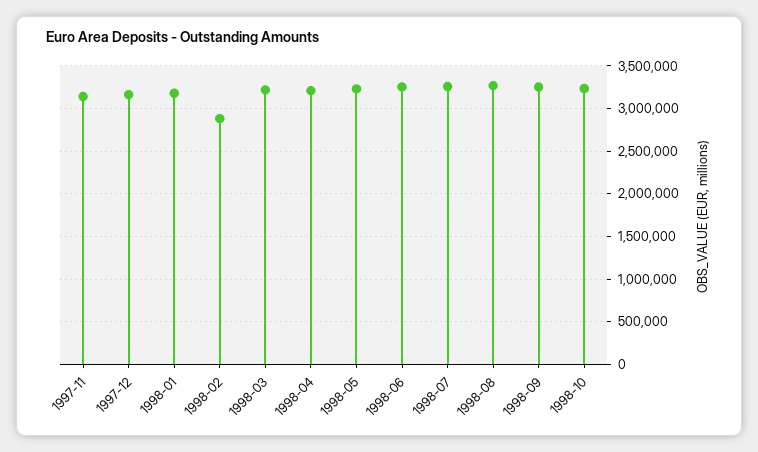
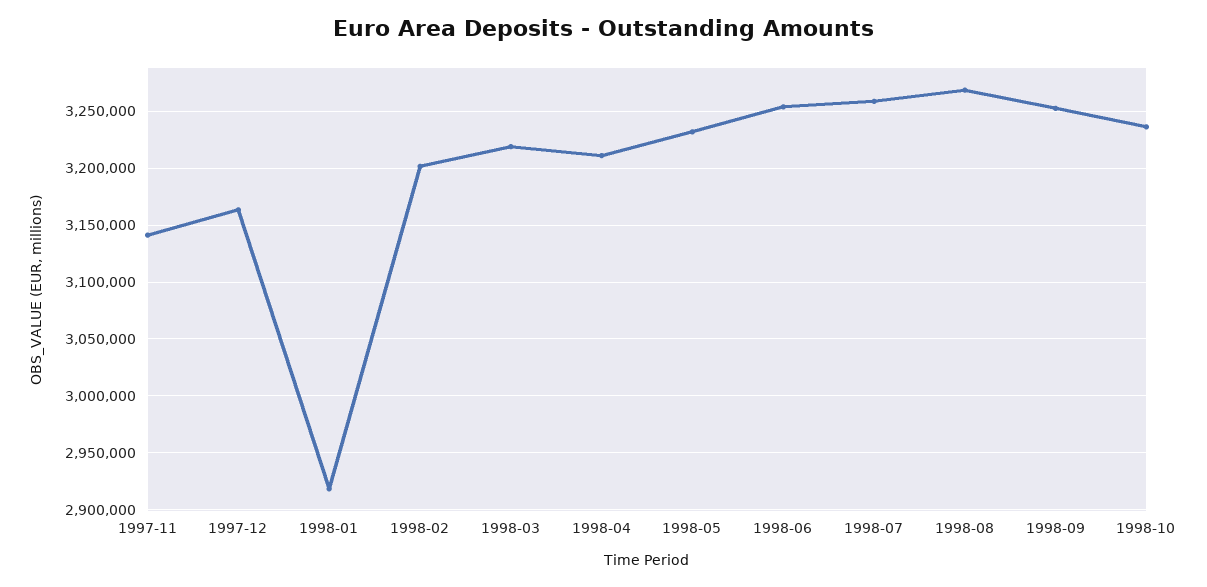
1998-01: 3200000 -> 2920000
1998-02: 2900000 -> 3200000

